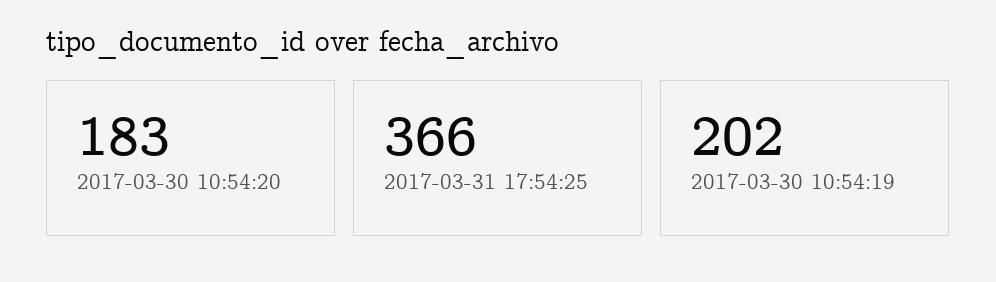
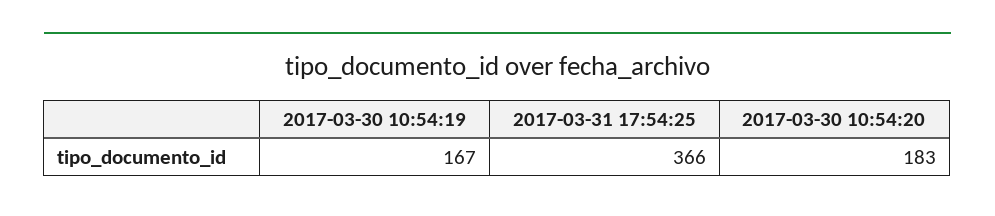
2017-03-30 10:54:19: 202 -> 167

